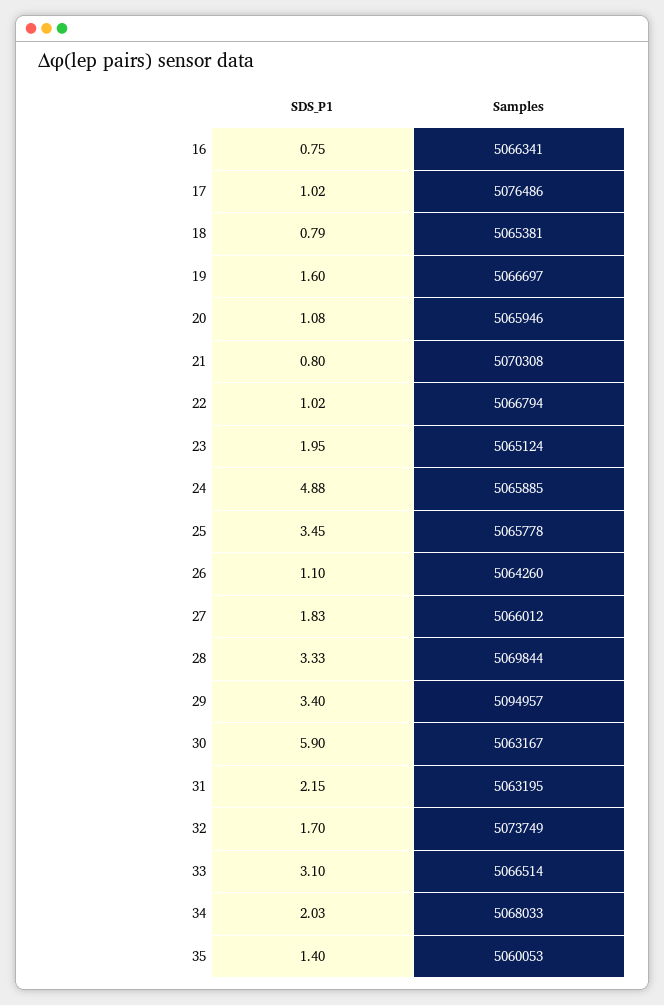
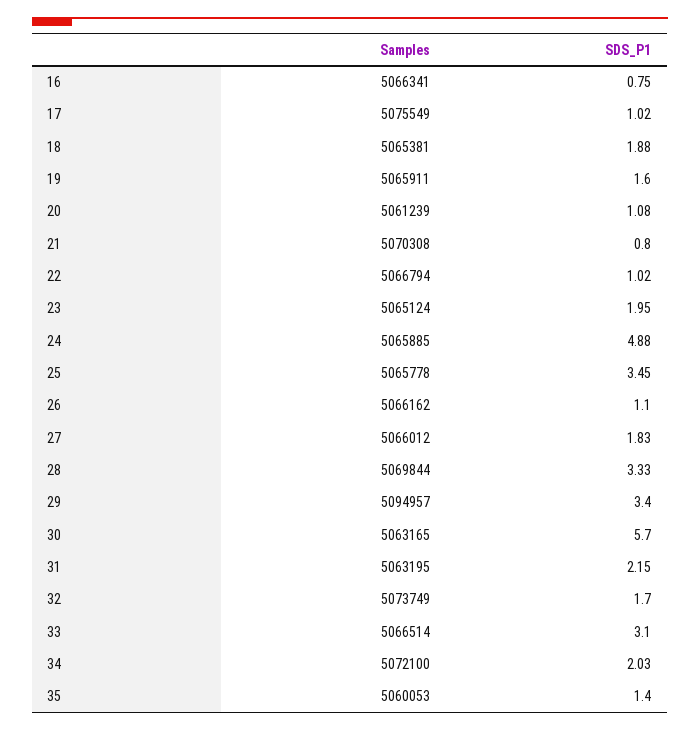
Samples, 17: 5076486 -> 5075549
SDS_P1, 18: 0.79 -> 1.88
Samples, 19: 5066697 -> 5065911
Samples, 20: 5065946 -> 5061239
Samples, 26: 5064260 -> 5066162
SDS_P1, 30: 5.9 -> 5.7
Samples, 30: 5063167 -> 5063165
Samples, 34: 5068033 -> 5072100

